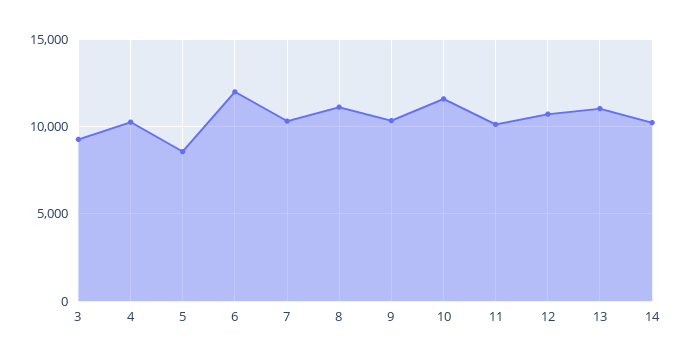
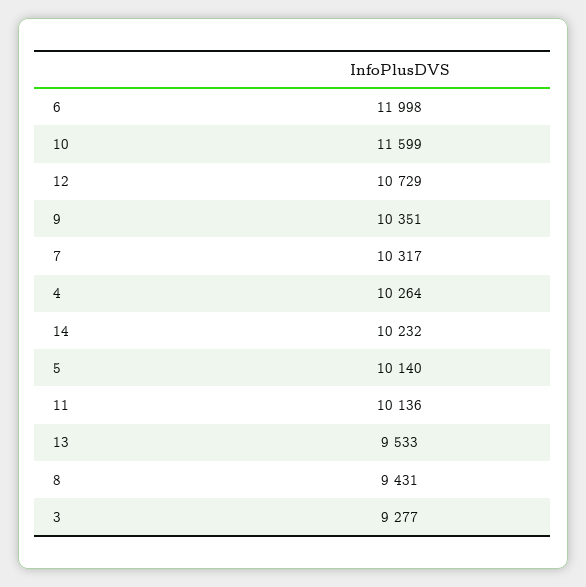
5: 8500 -> 10140
8: 11000 -> 9431
13: 11000 -> 9533

